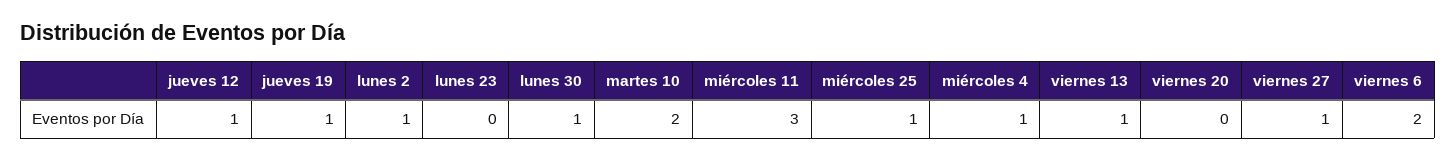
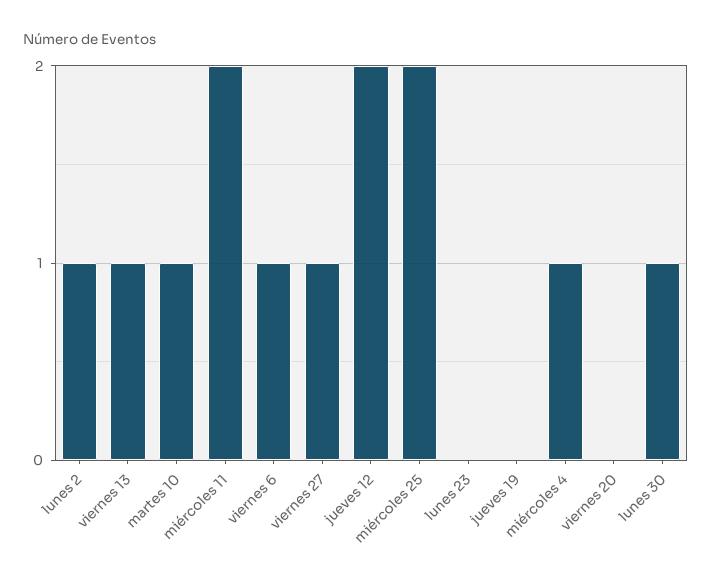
jueves 12: 1 -> 2
jueves 19: 1 -> 0
martes 10: 2 -> 1
miércoles 11: 3 -> 2
miércoles 25: 1 -> 2
viernes 6: 2 -> 1

